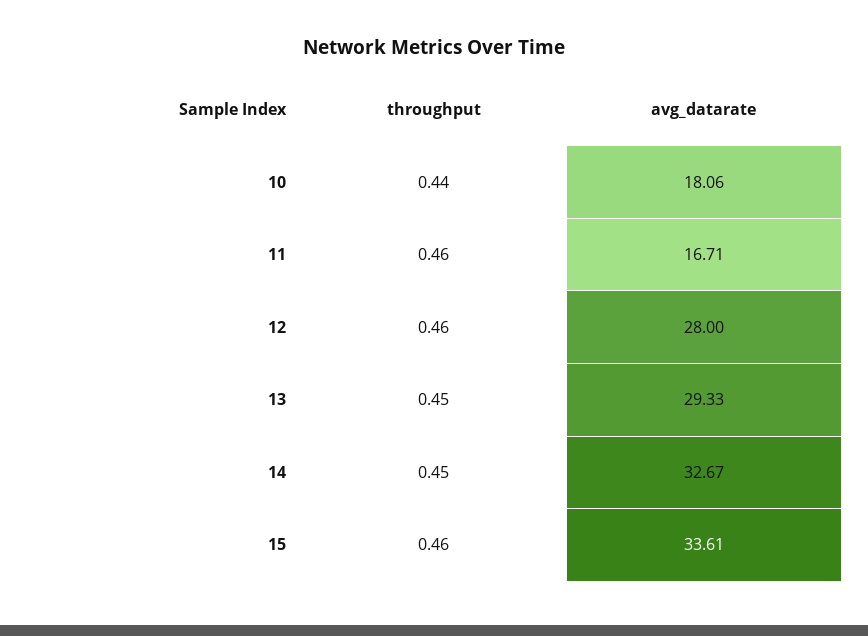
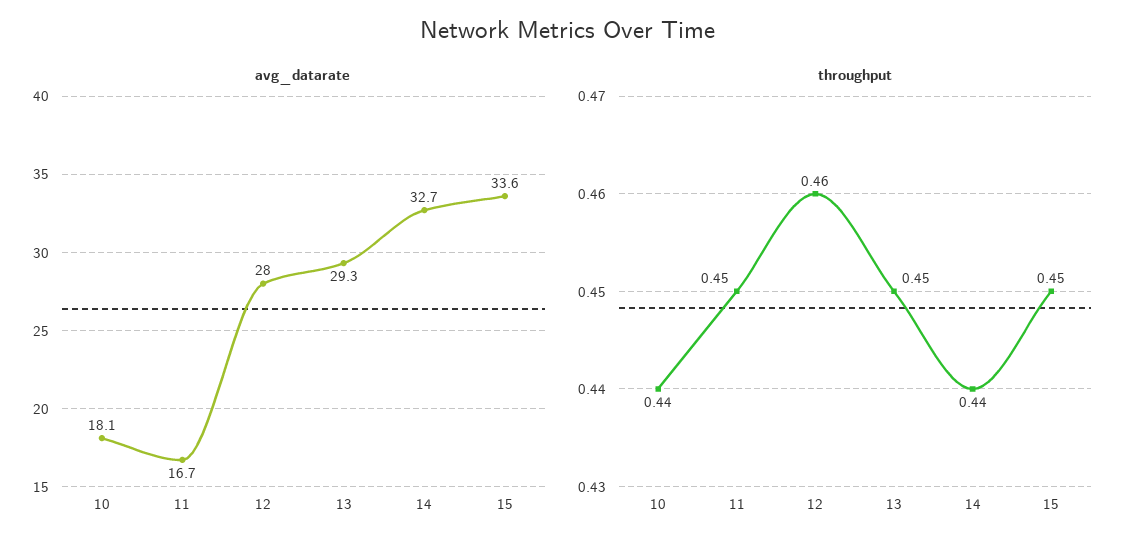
throughput, 11: 0.46 -> 0.45
throughput, 14: 0.45 -> 0.44
throughput, 15: 0.46 -> 0.45

